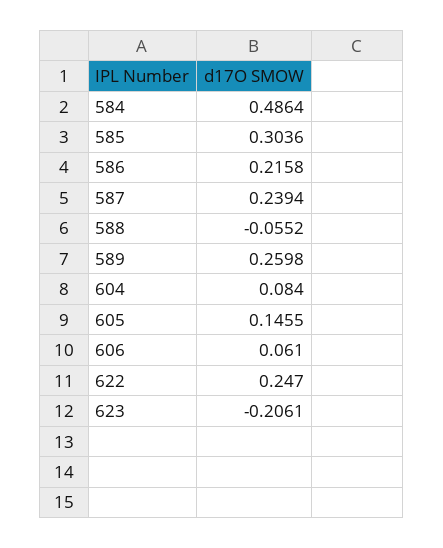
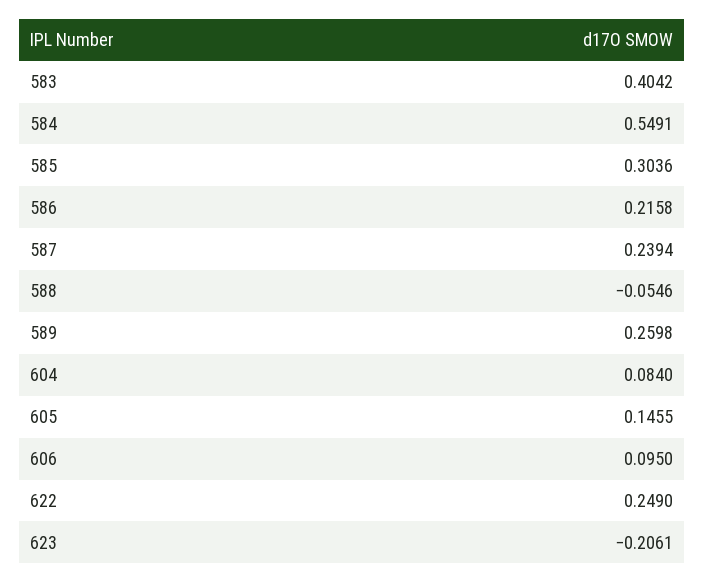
584: 0.4864 -> 0.5491
588: -0.0552 -> -0.0546
606: 0.061 -> 0.095
622: 0.247 -> 0.249
583: none -> 0.4042

